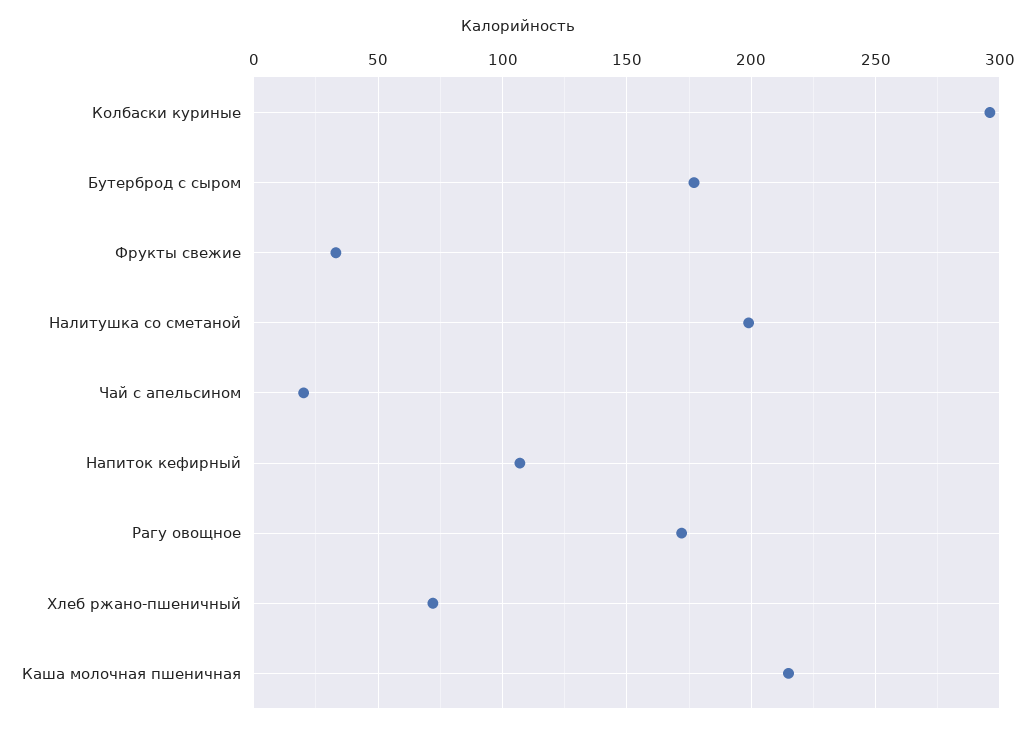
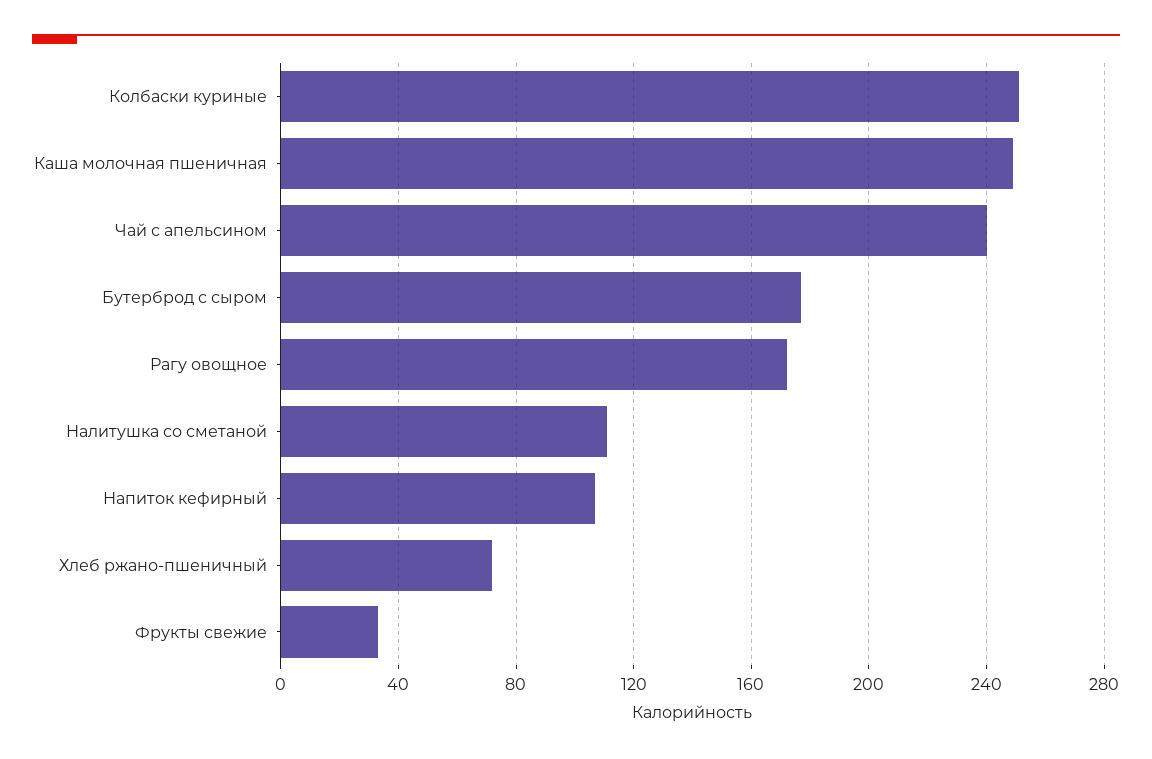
Колбаски куриные: 295 -> 250
Налитушка со сметаной: 200 -> 110
Чай с апельсином: 20 -> 240
Каша молочная пшеничная: 215 -> 250

